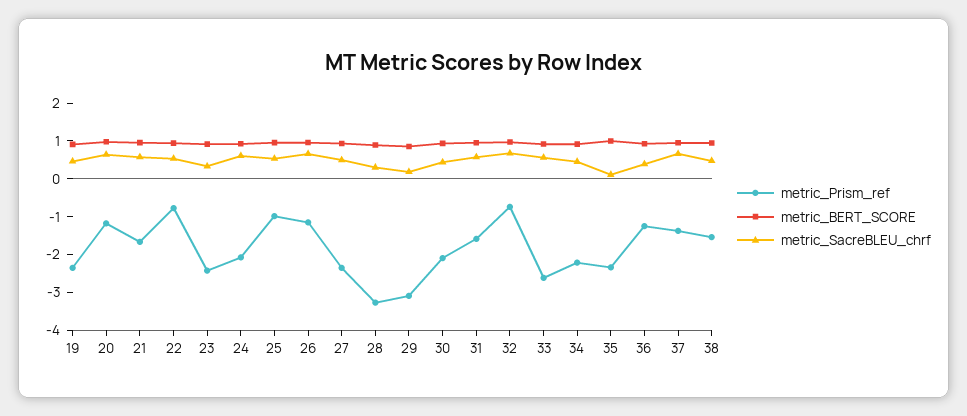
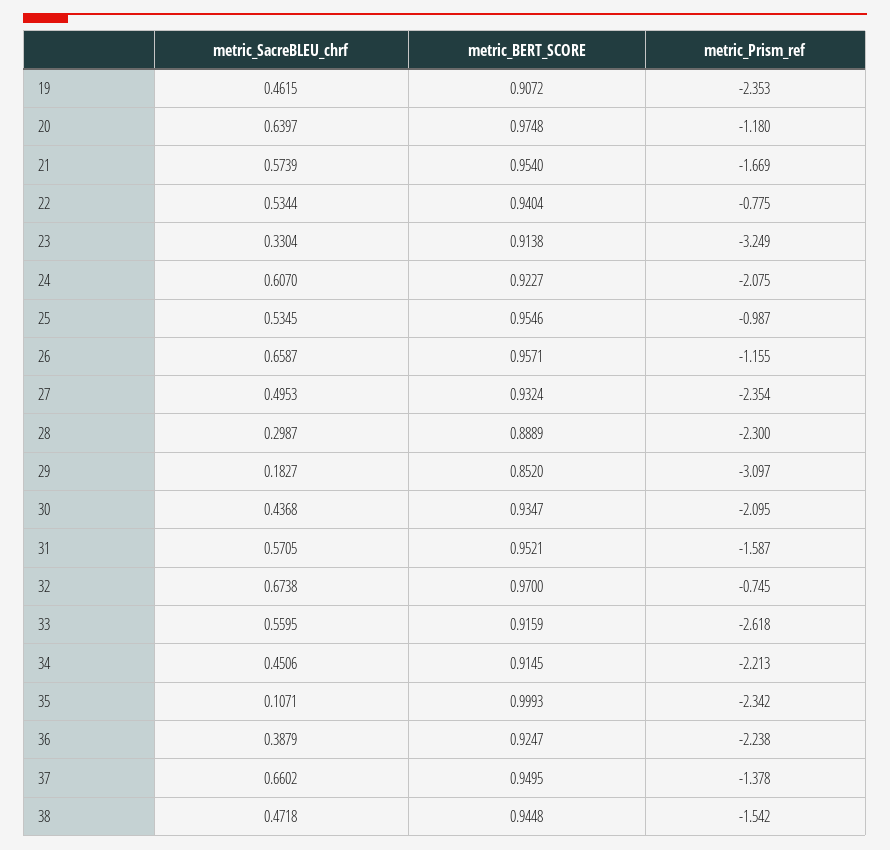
metric_Prism_ref, 23: -2.5 -> -3.249
metric_Prism_ref, 28: -3.25 -> -2.3
metric_Prism_ref, 36: -1.25 -> -2.238

